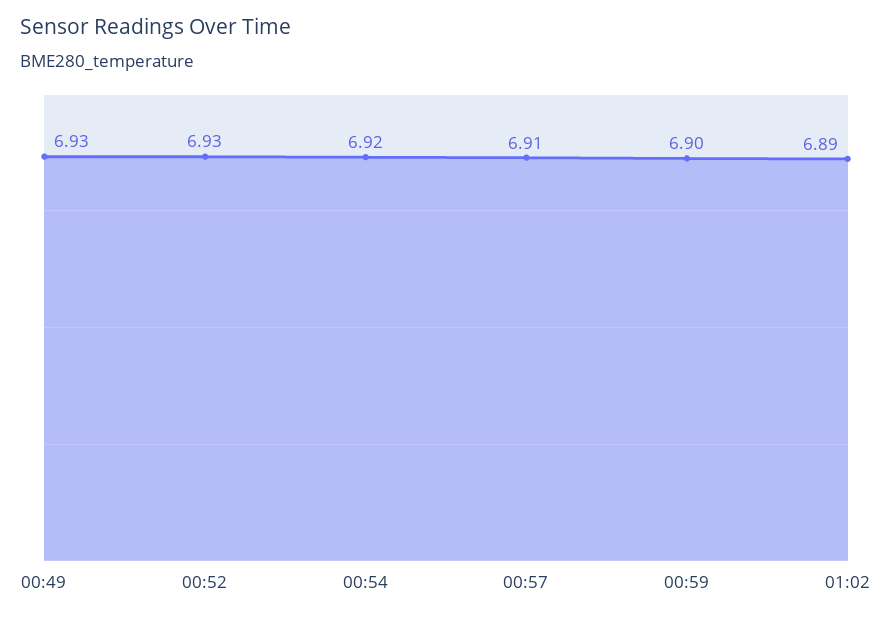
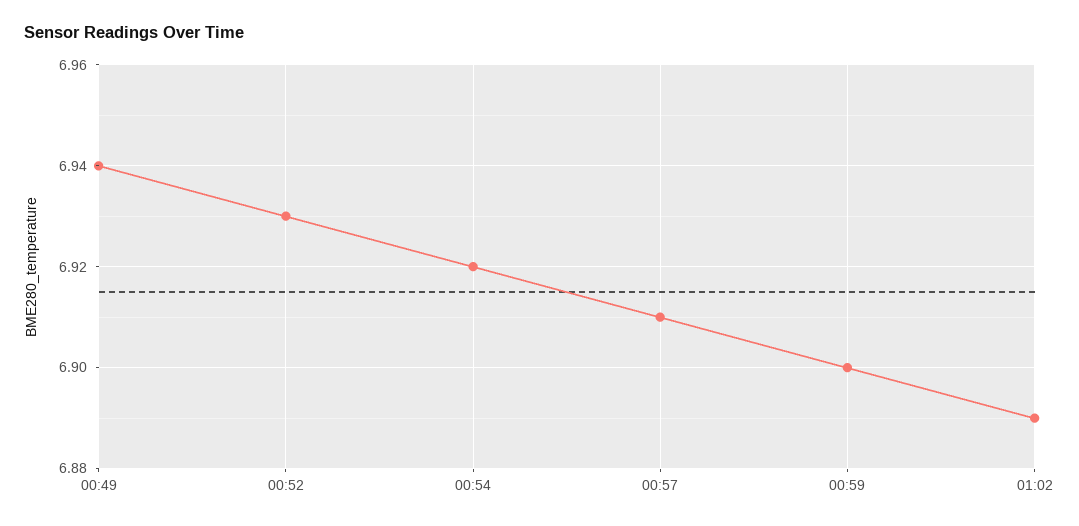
00:49: 6.93 -> 6.94

